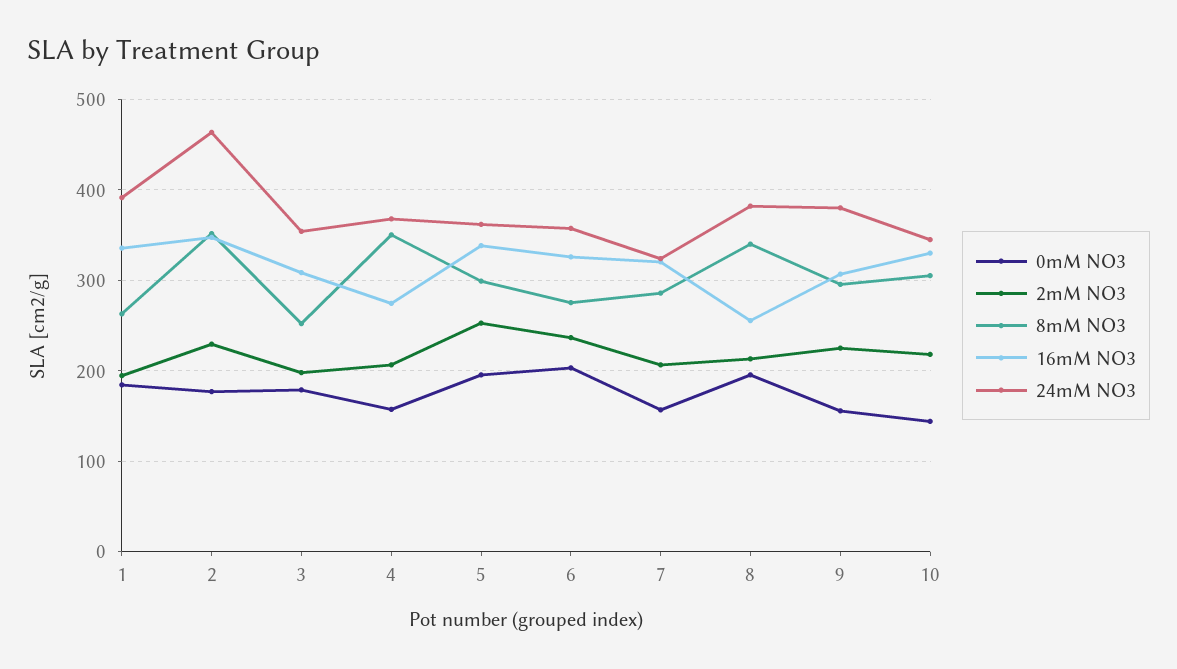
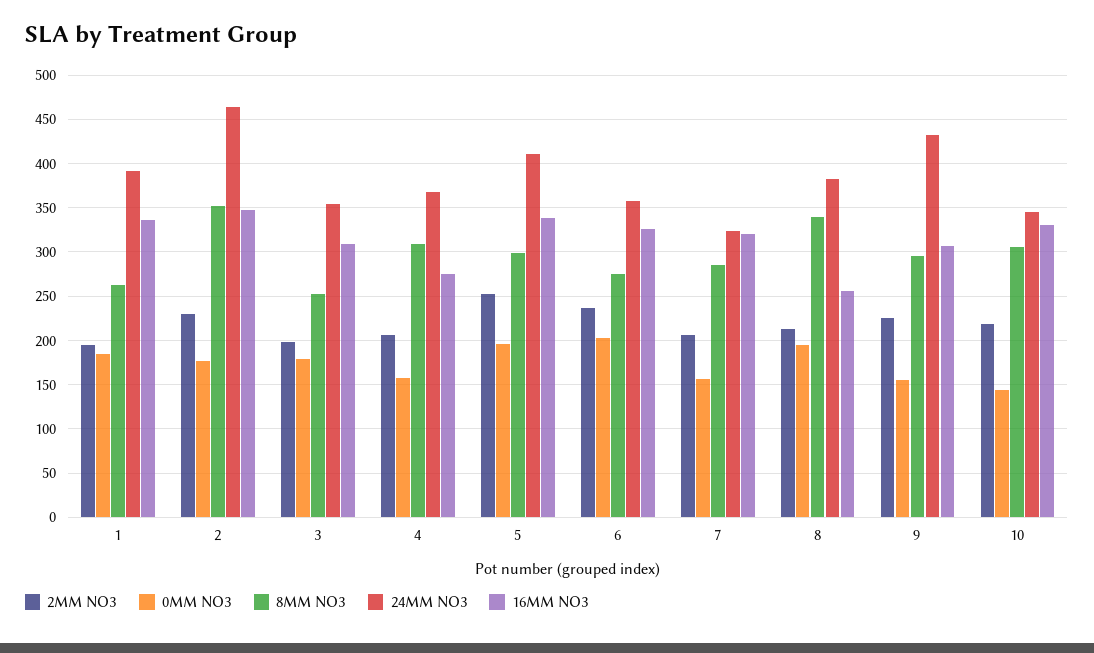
8mM NO3, 4: 350 -> 310
24mM NO3, 5: 360 -> 410
24mM NO3, 9: 380 -> 430

